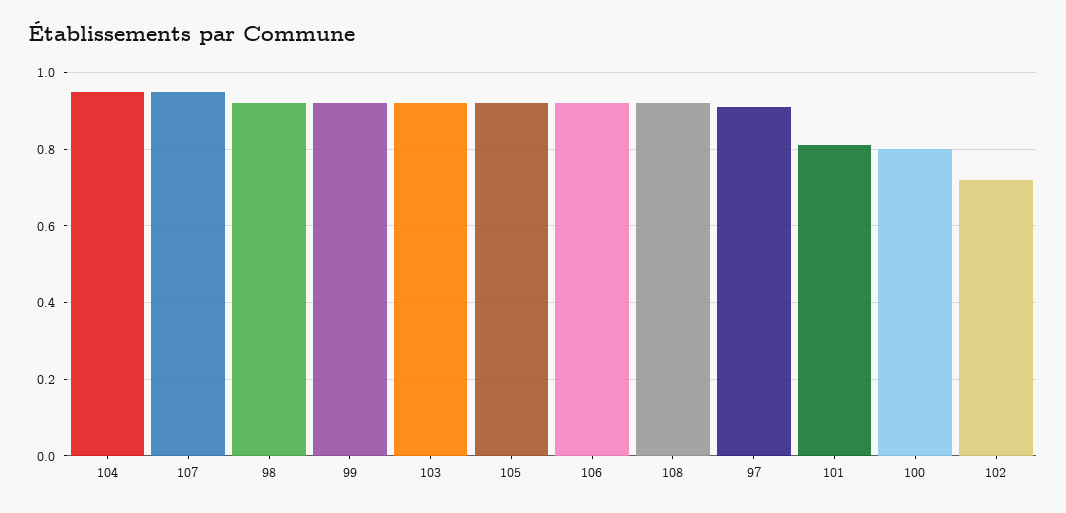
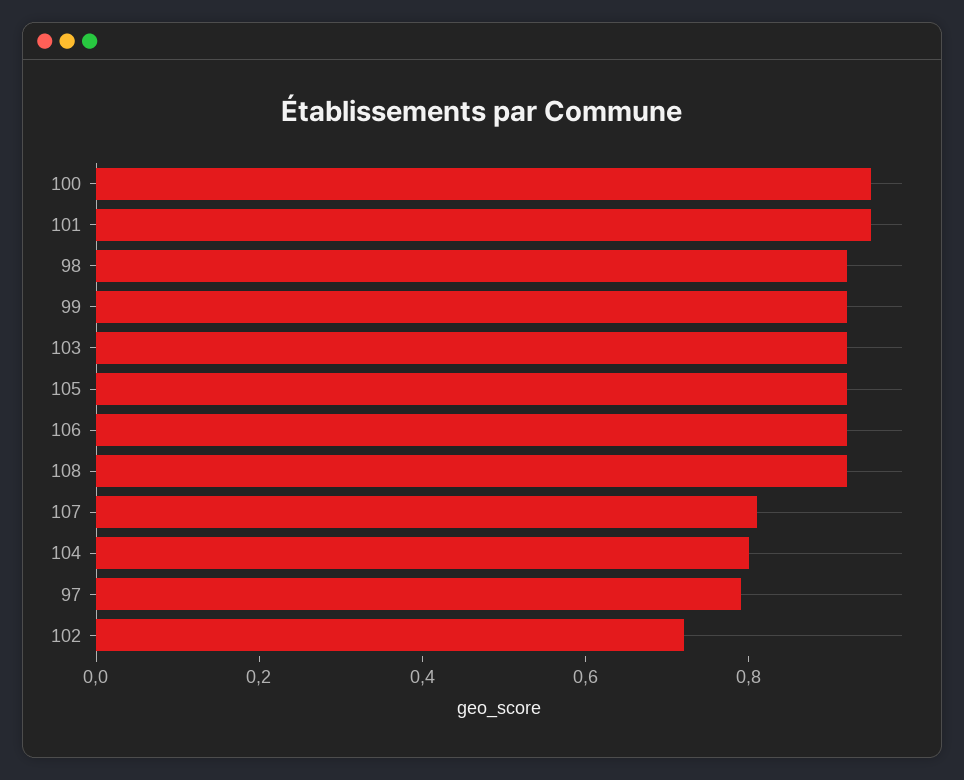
104: 0.95 -> 0.8
107: 0.95 -> 0.8
97: 0.9 -> 0.8
101: 0.8 -> 0.95
100: 0.8 -> 0.95

